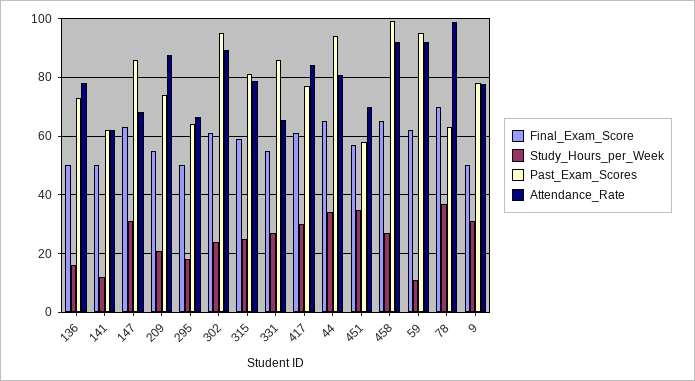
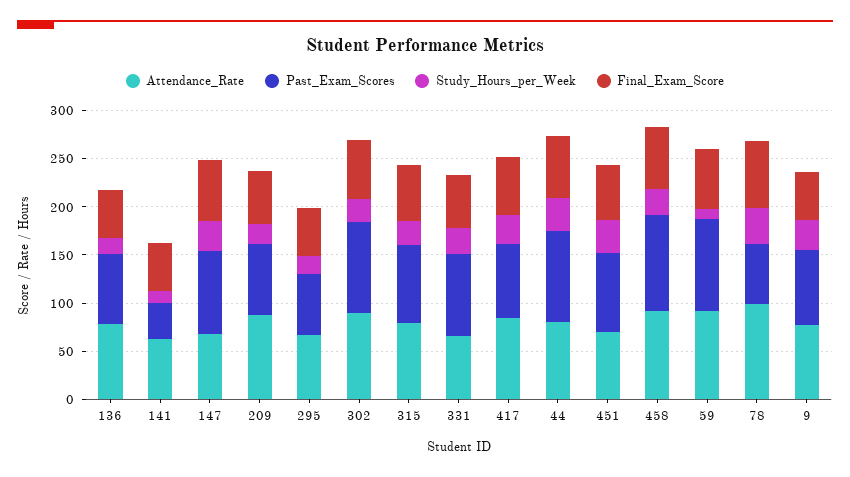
Past_Exam_Scores, 141: 62.5 -> 40
Past_Exam_Scores, 451: 57.5 -> 80

